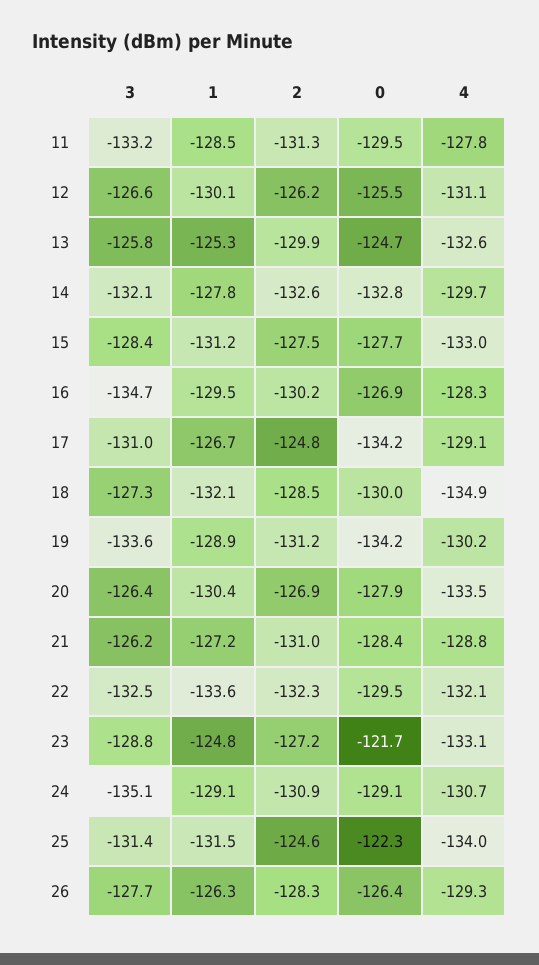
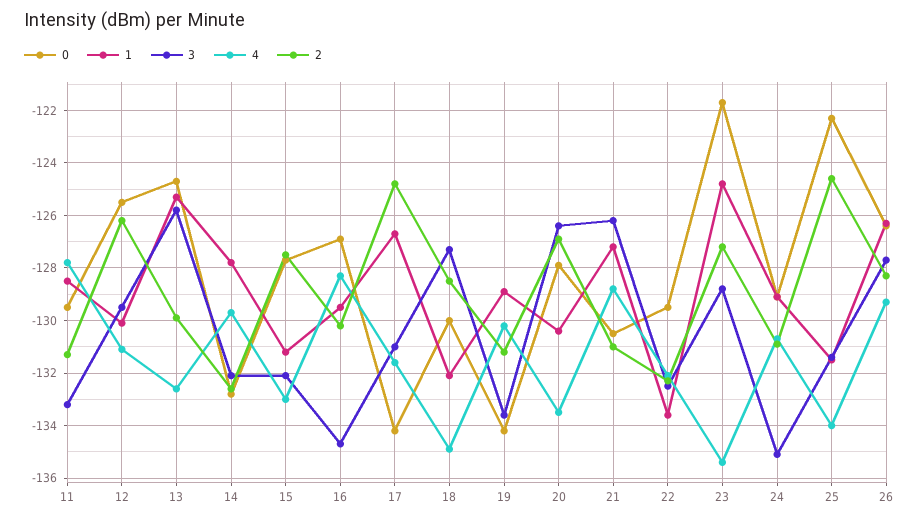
3, 12: -126.6 -> -129.5
3, 15: -128.4 -> -132
4, 17: -129.1 -> -131.5
0, 21: -128.4 -> -130.5
4, 23: -133.1 -> -135.5

